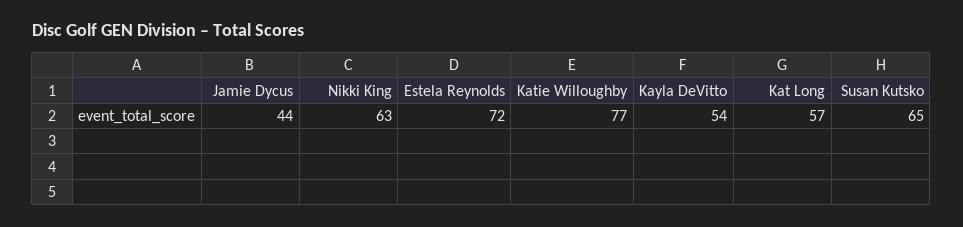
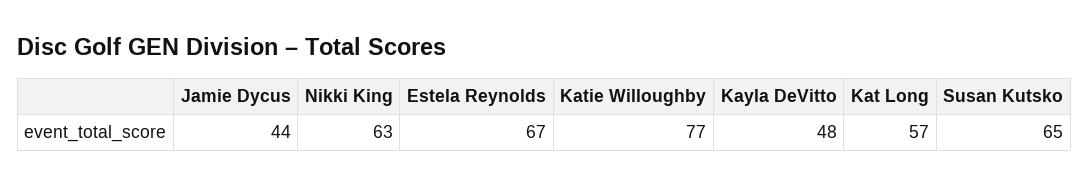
Estela Reynolds: 72 -> 67
Kayla DeVitto: 54 -> 48

